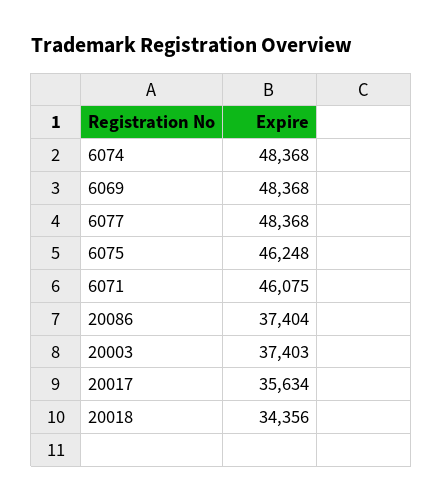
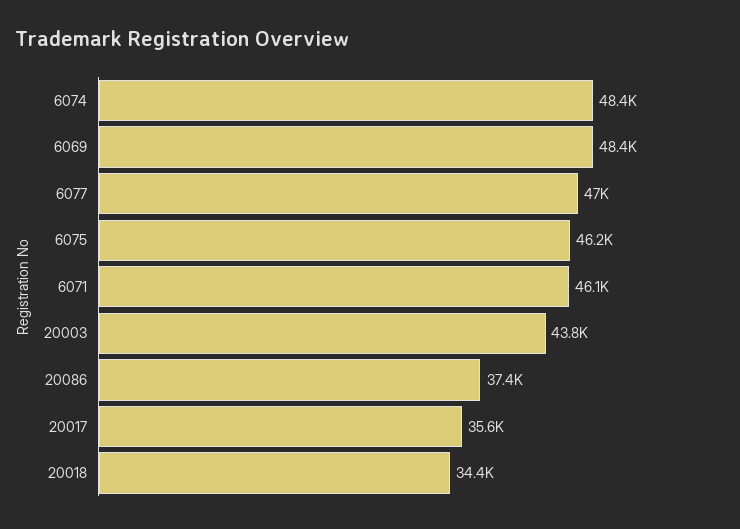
6077: 48368 -> 47000
20003: 37403 -> 43800

